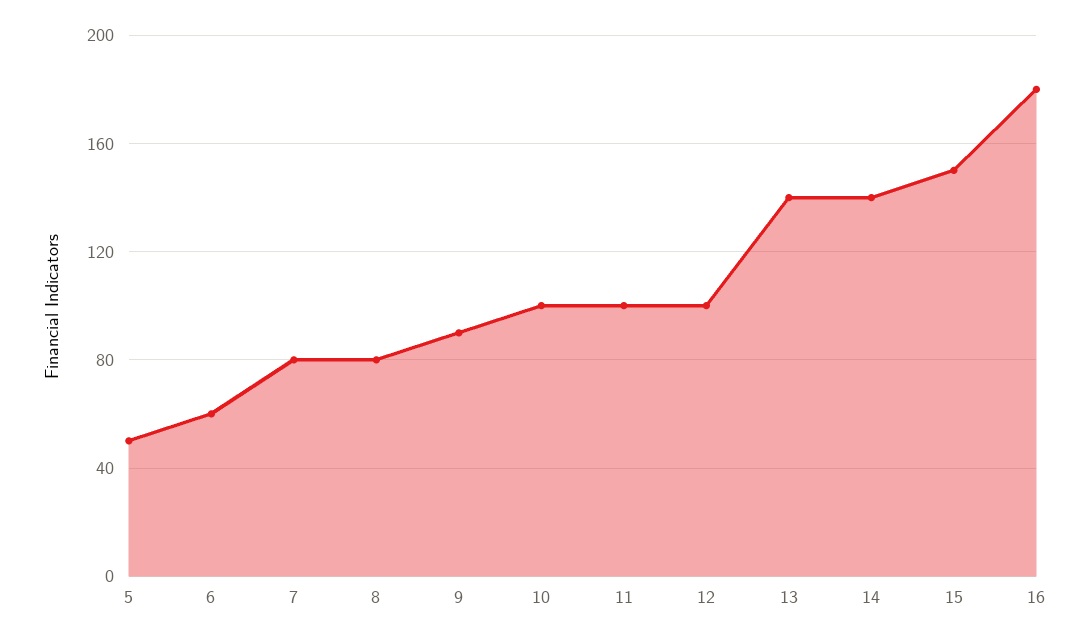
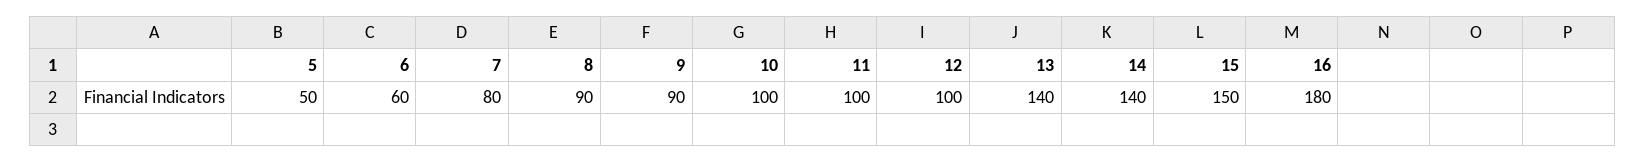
8: 80 -> 90

